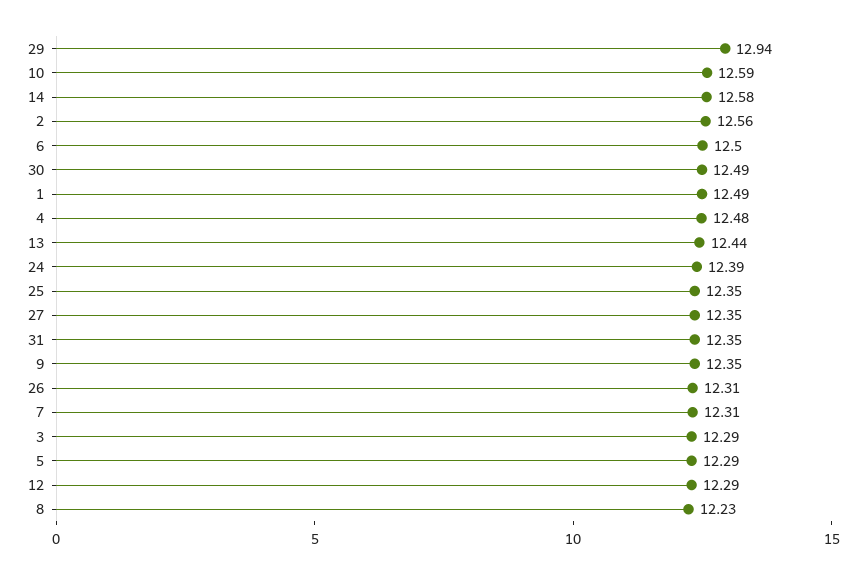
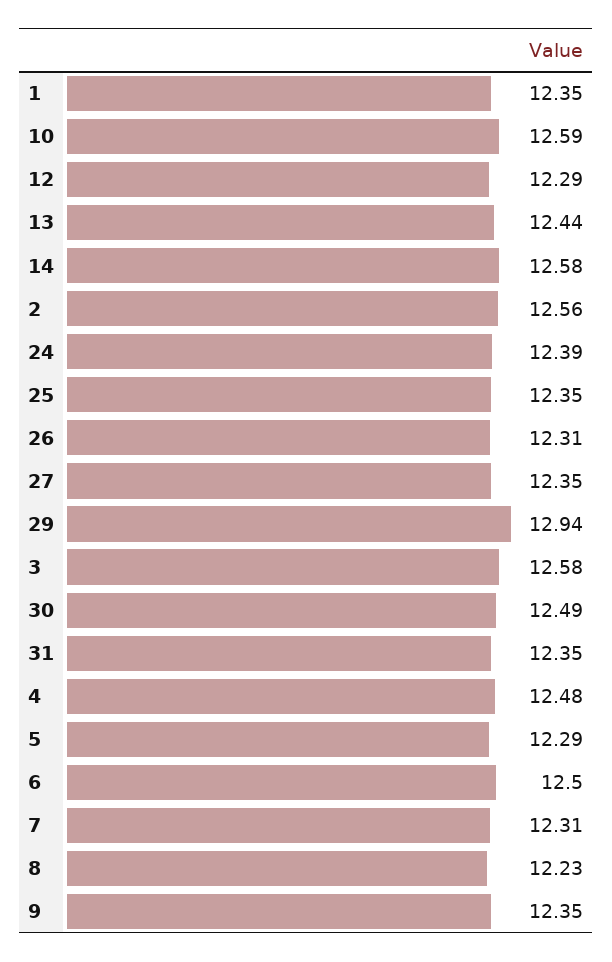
1: 12.49 -> 12.35
3: 12.29 -> 12.58

